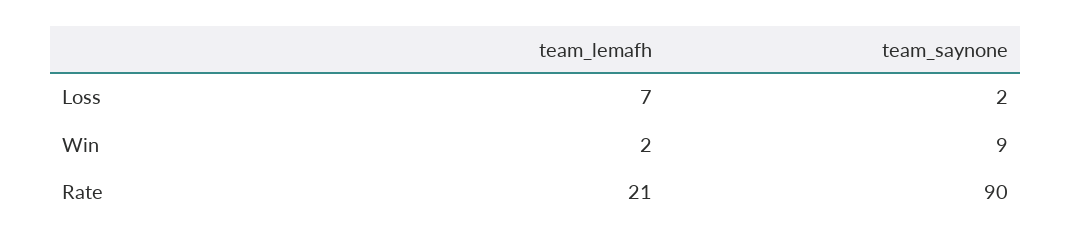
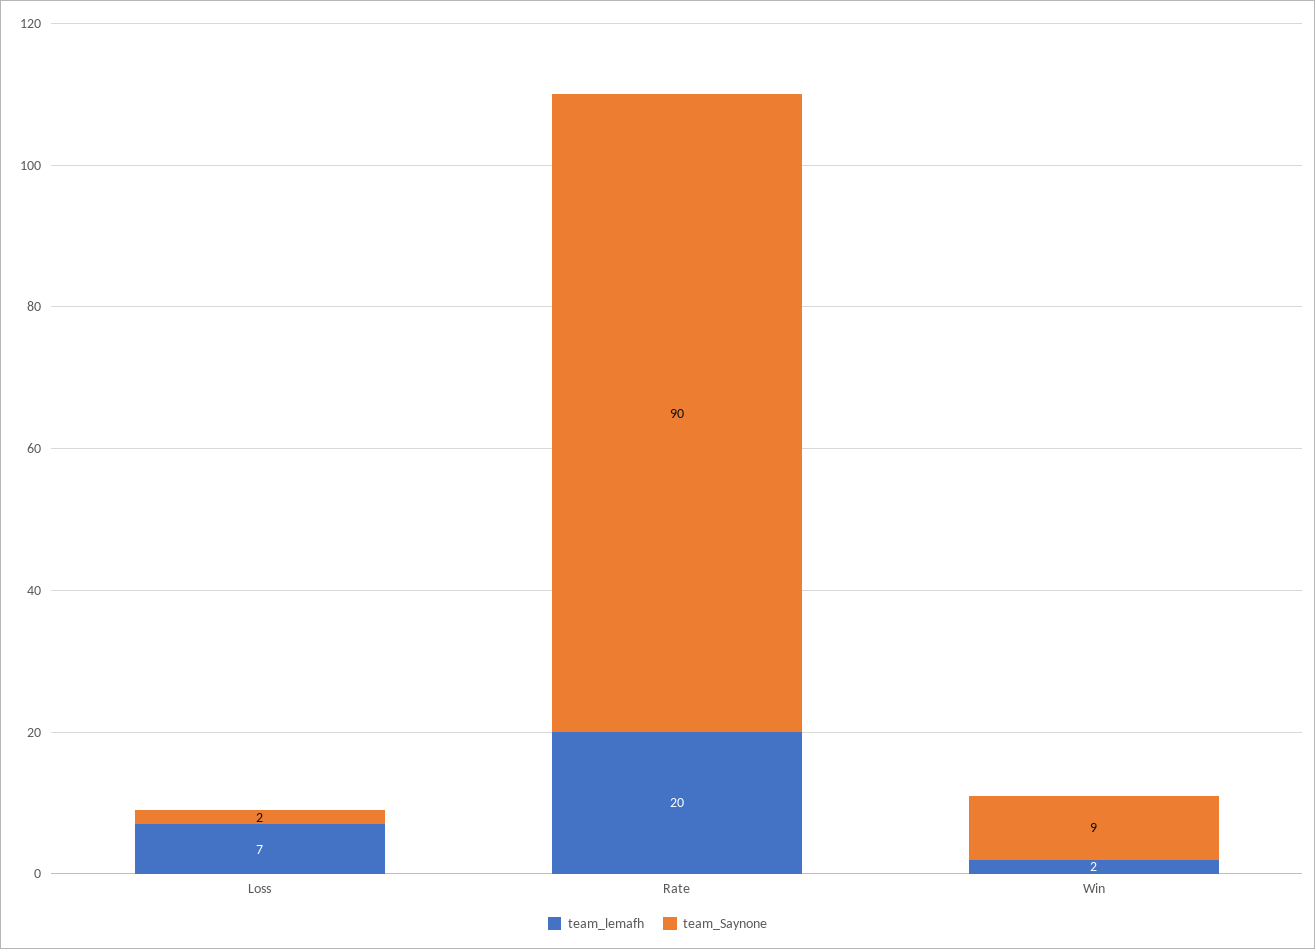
team_lemafh, Rate: 21 -> 20

